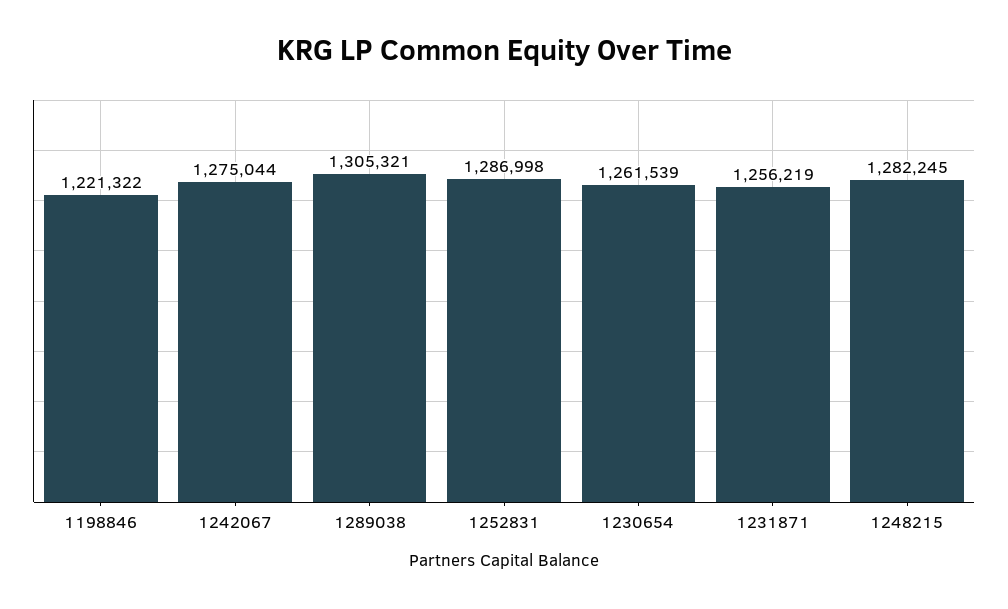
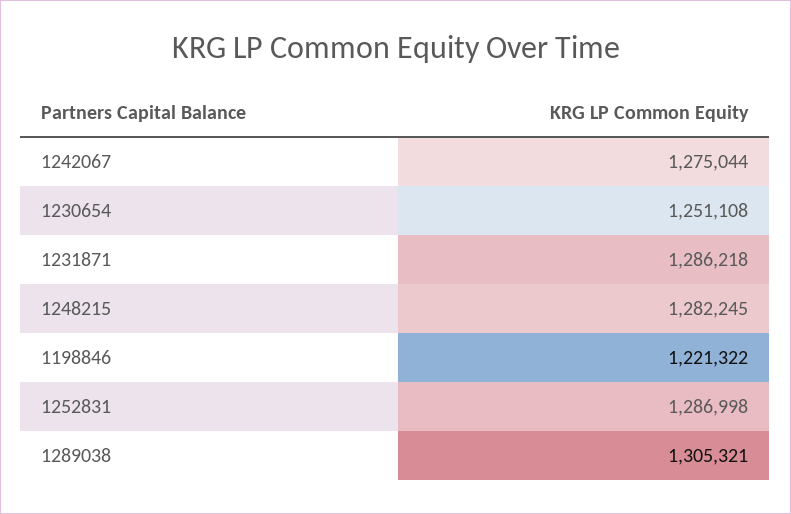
1230654: 1261539 -> 1251108
1231871: 1256219 -> 1286218

